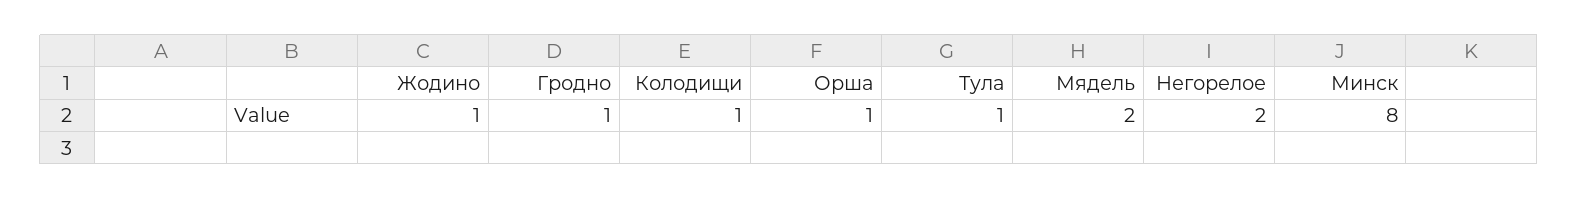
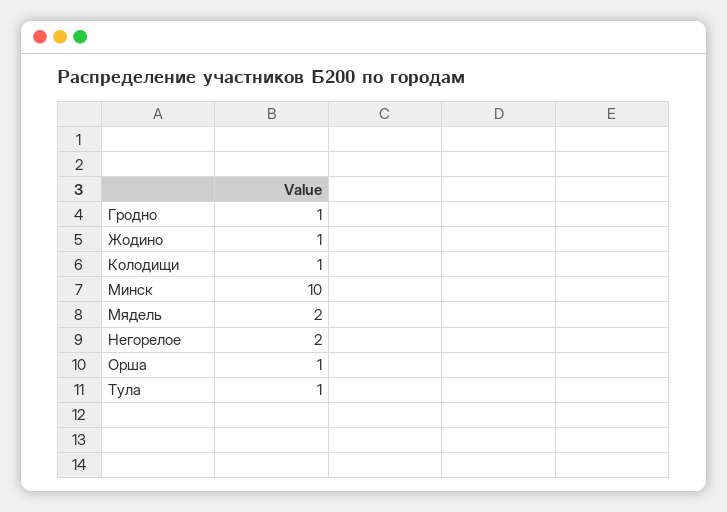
Минск: 8 -> 10

